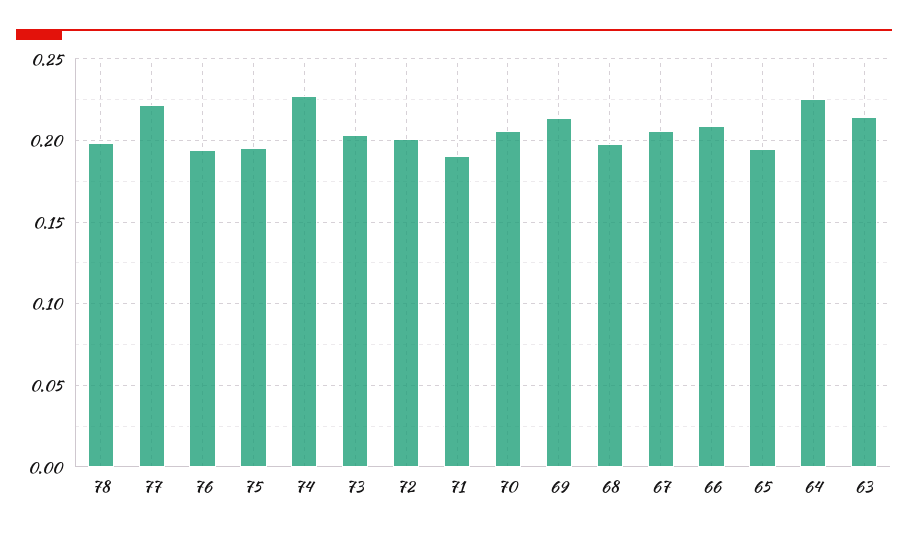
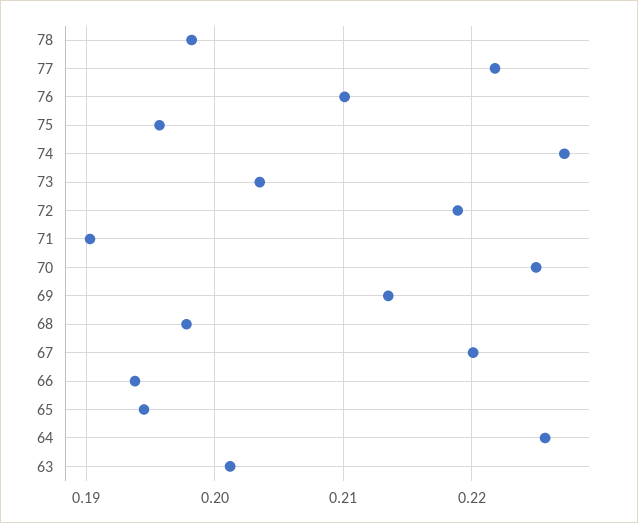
76: 0.195 -> 0.21
72: 0.2 -> 0.219
70: 0.205 -> 0.225
67: 0.205 -> 0.22
66: 0.21 -> 0.194
63: 0.215 -> 0.201

